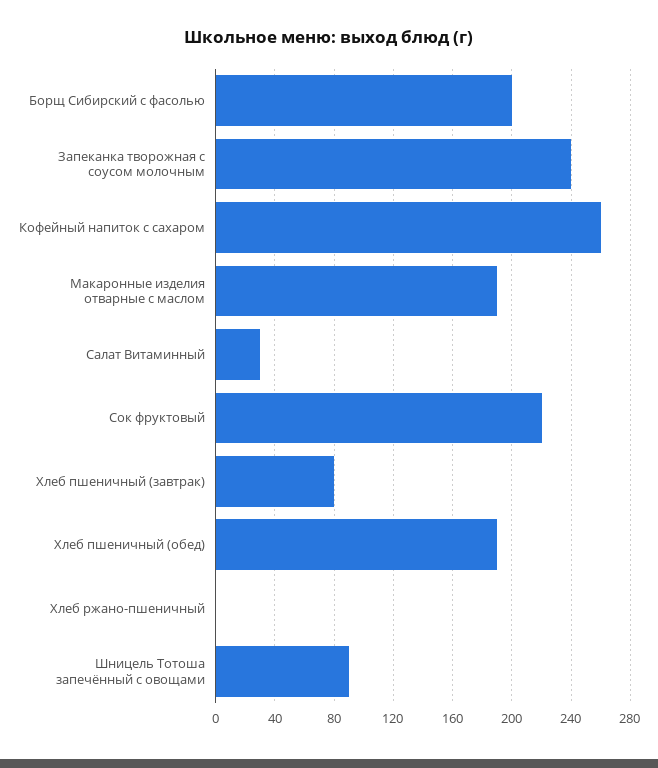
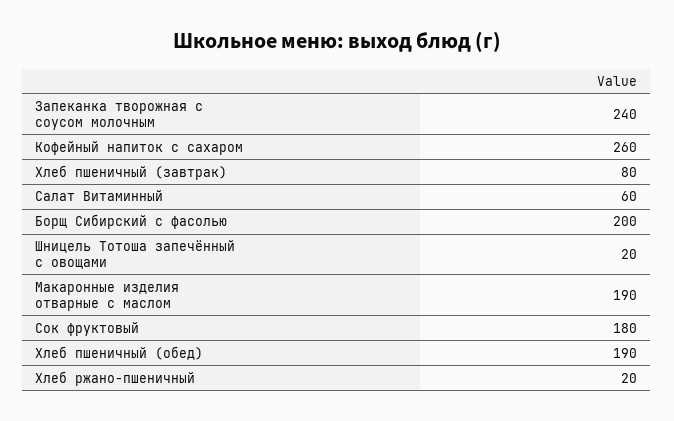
Салат Витаминный: 30 -> 60
Сок фруктовый: 220 -> 180
Хлеб ржано-пшеничный: 0 -> 20
Шницель Тотоша запечённый с овощами: 90 -> 20

